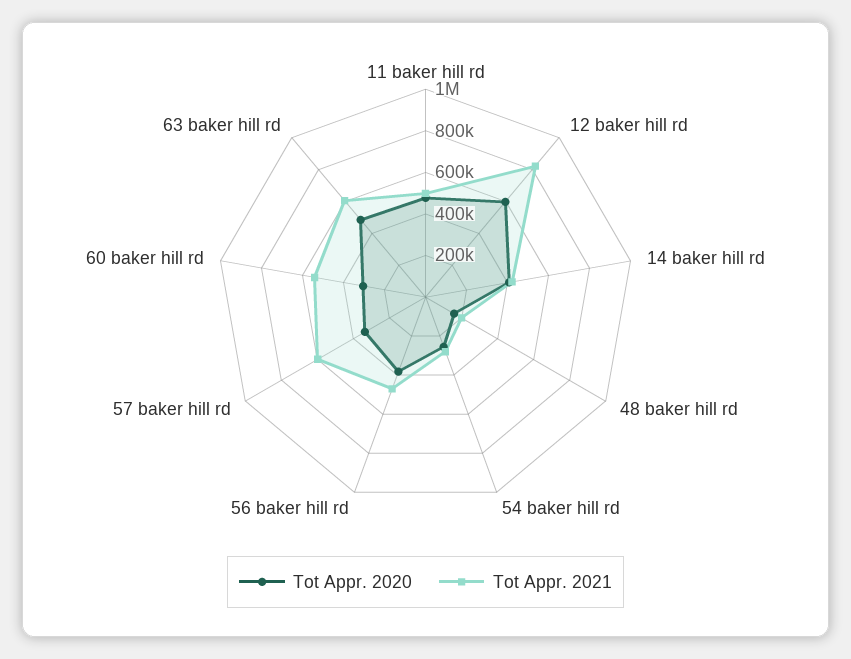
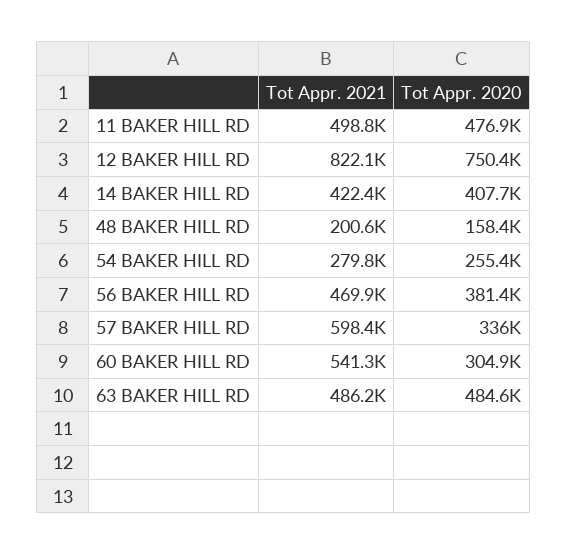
Tot Appr. 2020, 12 baker hill rd: 600000 -> 750400
Tot Appr. 2021, 63 baker hill rd: 600000 -> 486200

